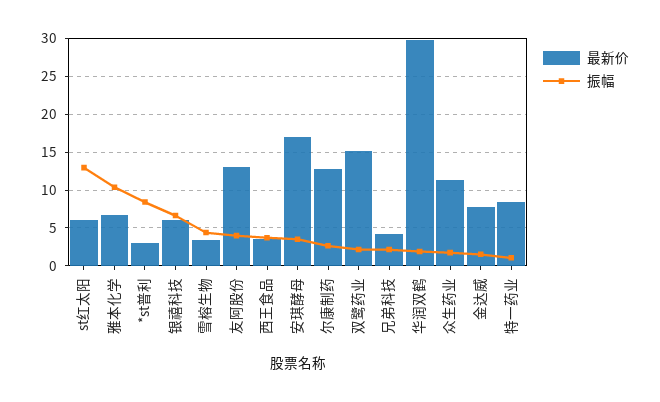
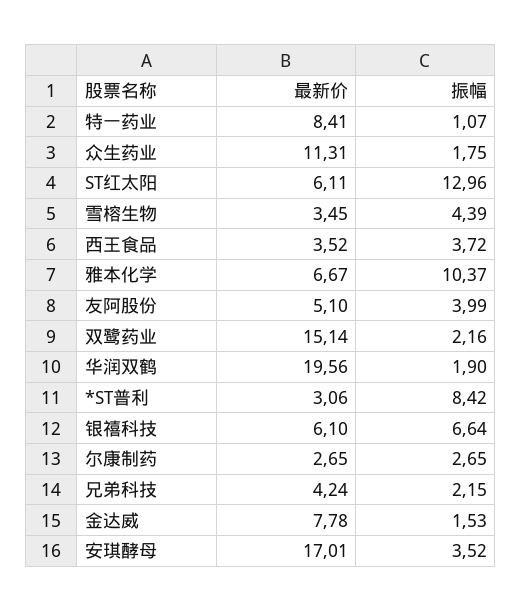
最新价, 友阿股份: 13 -> 5.1
最新价, 尔康制药: 13 -> 2.65
最新价, 华润双鹤: 30 -> 19.56

